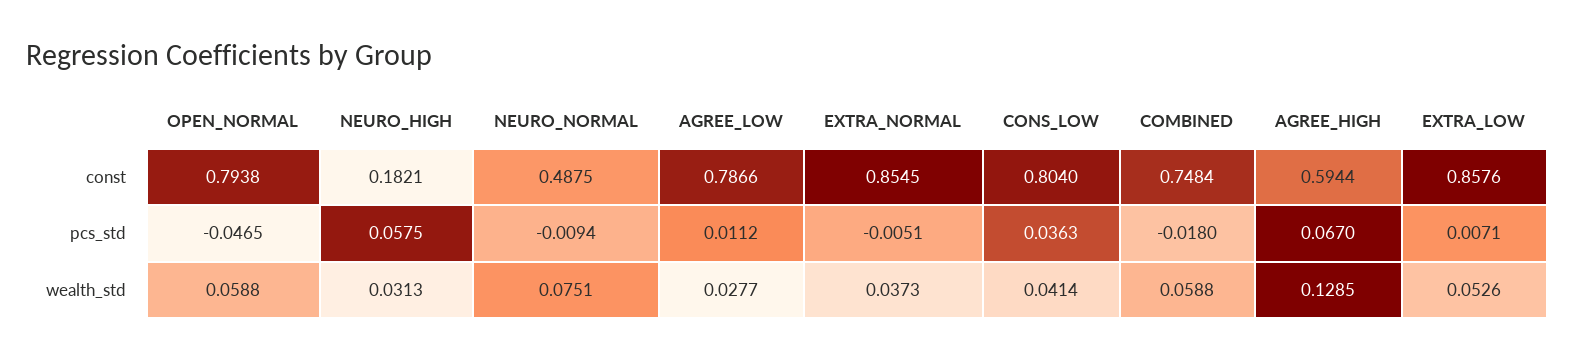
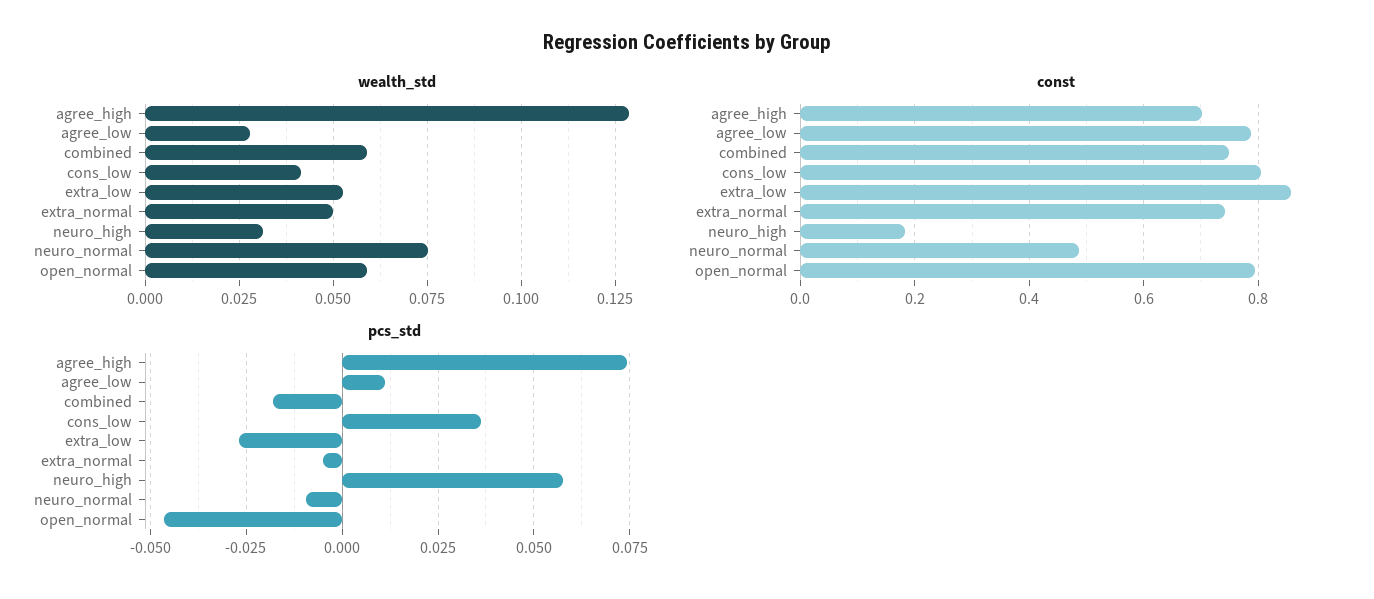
const, EXTRA_NORMAL: 0.8545 -> 0.74
const, AGREE_HIGH: 0.5944 -> 0.7
pcs_std, AGREE_HIGH: 0.067 -> 0.075
pcs_std, EXTRA_LOW: 0.0071 -> -0.0275
wealth_std, EXTRA_NORMAL: 0.0373 -> 0.05

